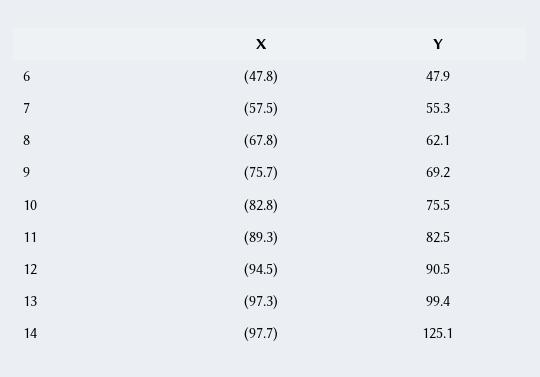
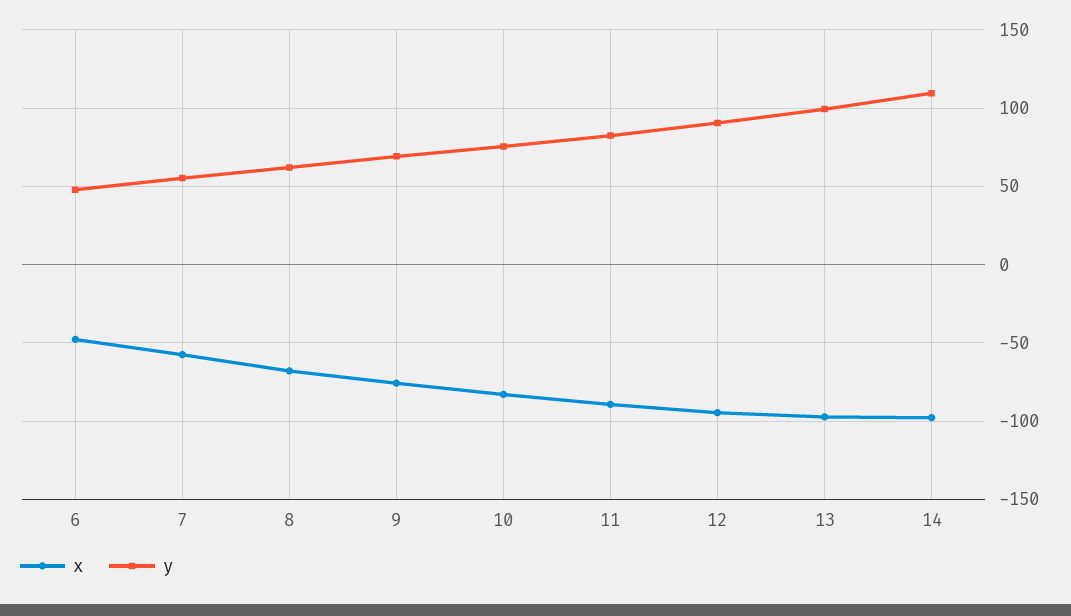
Y, 14: 125.1 -> 110

